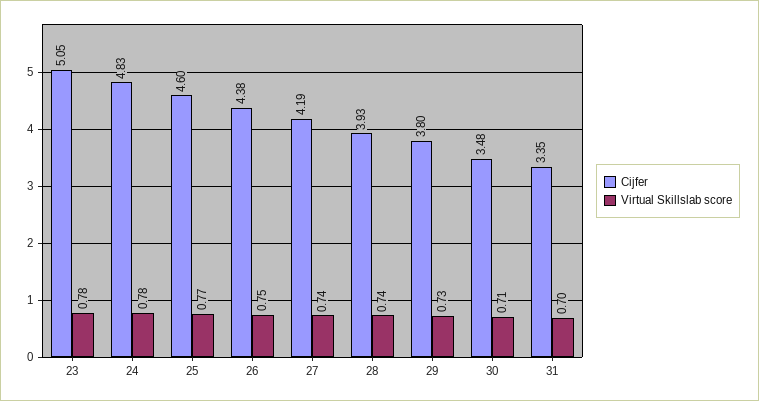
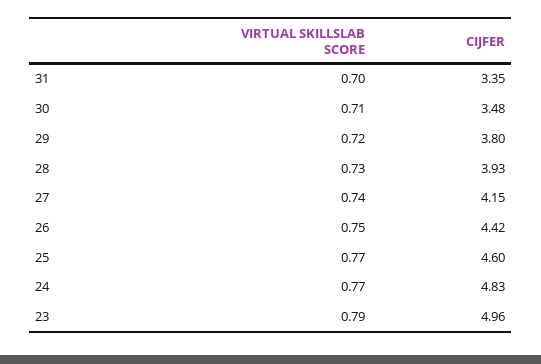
Cijfer, 23: 5.05 -> 4.96
Virtual Skillslab score, 23: 0.78 -> 0.79
Virtual Skillslab score, 24: 0.78 -> 0.77
Cijfer, 26: 4.38 -> 4.42
Cijfer, 27: 4.19 -> 4.15
Virtual Skillslab score, 28: 0.74 -> 0.73
Virtual Skillslab score, 29: 0.73 -> 0.72

